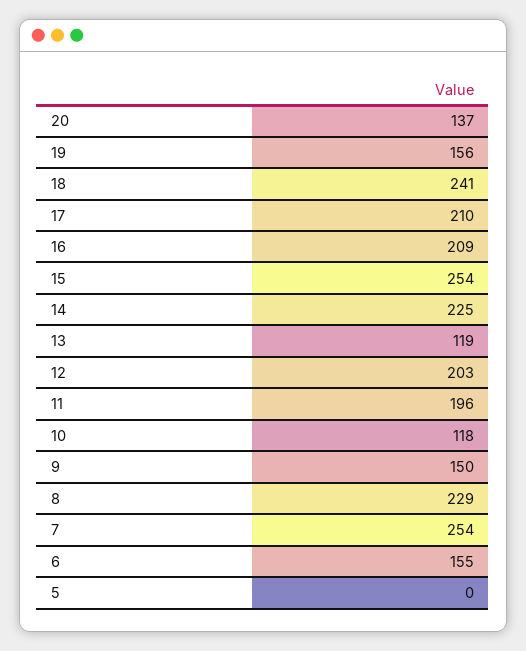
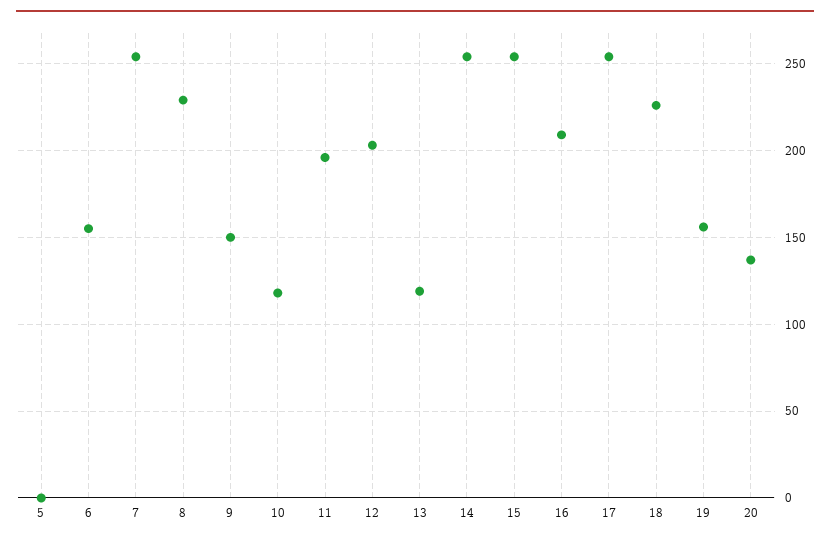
18: 241 -> 225
17: 210 -> 255
14: 225 -> 255

